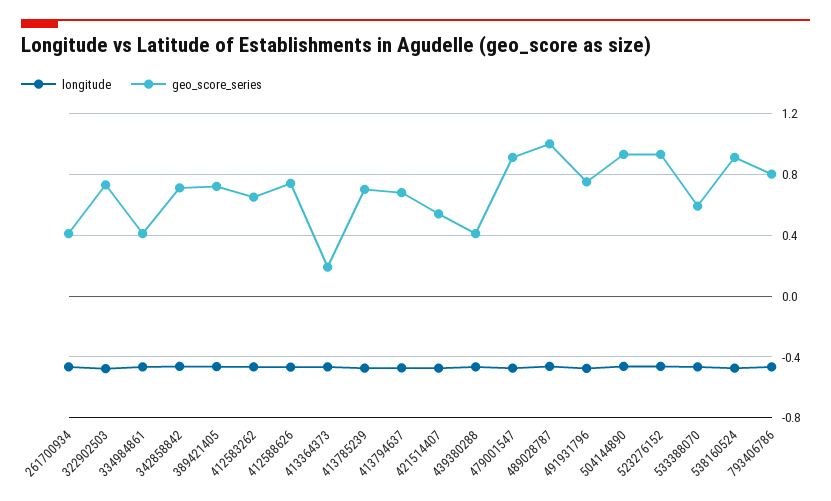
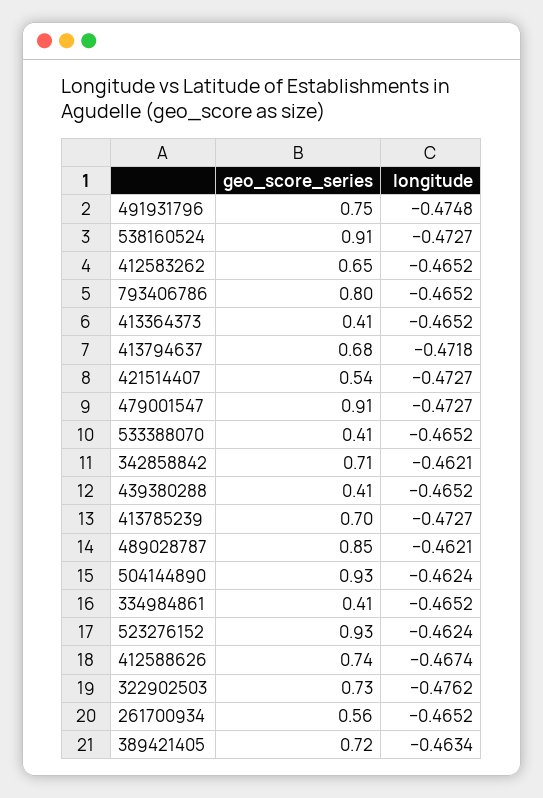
geo_score_series, 261700934: 0.4 -> 0.56
geo_score_series, 413364373: 0.2 -> 0.41
geo_score_series, 489028787: 1 -> 0.85
geo_score_series, 533388070: 0.6 -> 0.41

